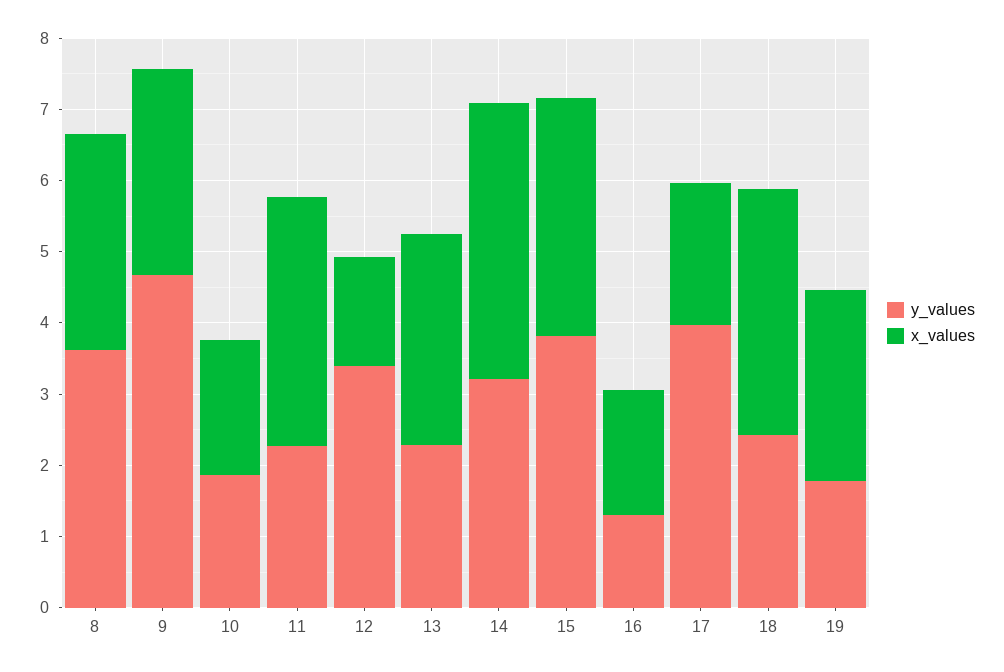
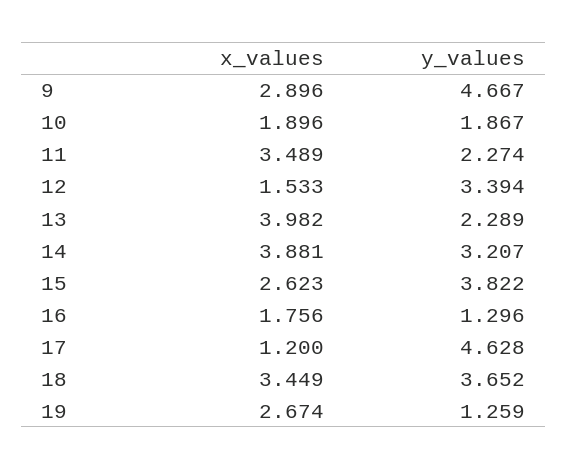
y_values, 8: 3.6 -> none
x_values, 8: 3 -> none
x_values, 13: 3 -> 3.982
x_values, 15: 3.4 -> 2.623
y_values, 17: 4 -> 4.628
x_values, 17: 2 -> 1.2
y_values, 18: 2.4 -> 3.652
y_values, 19: 1.8 -> 1.259

